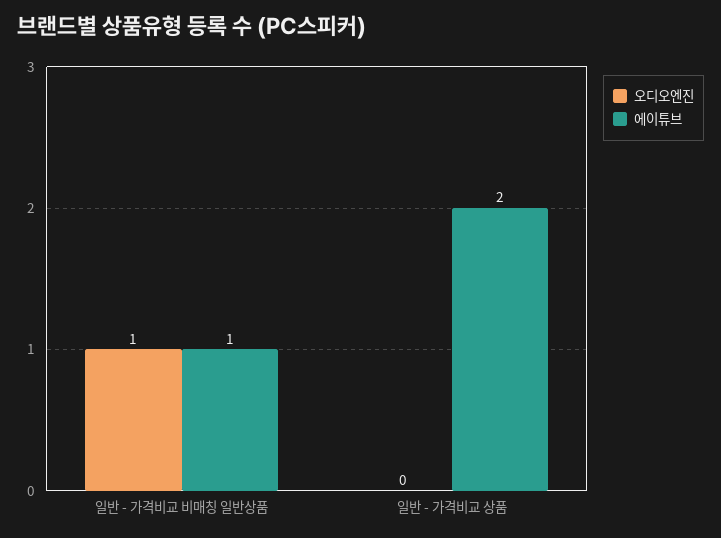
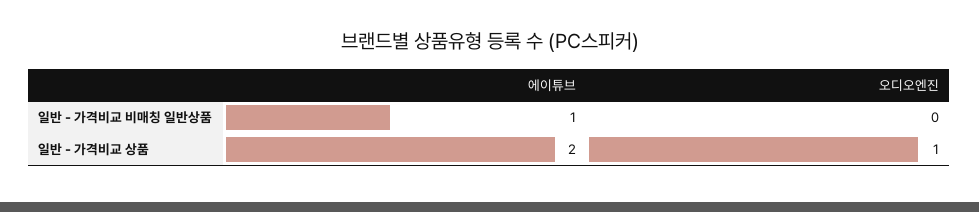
오디오엔진, 일반 - 가격비교 비매칭 일반상품: 1 -> 0
오디오엔진, 일반 - 가격비교 상품: 0 -> 1

